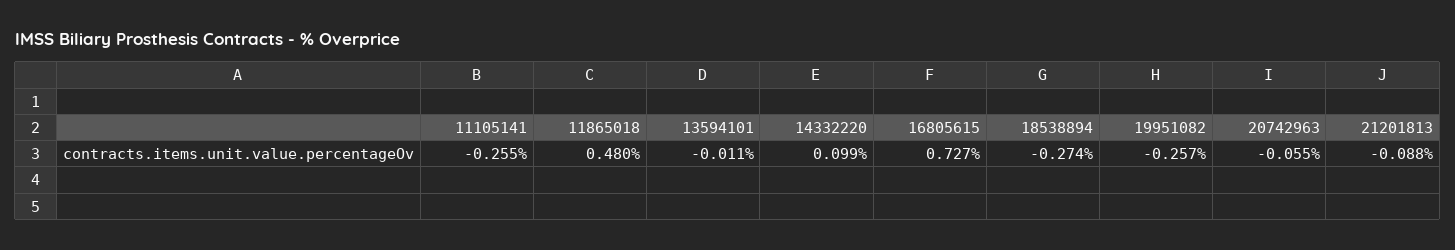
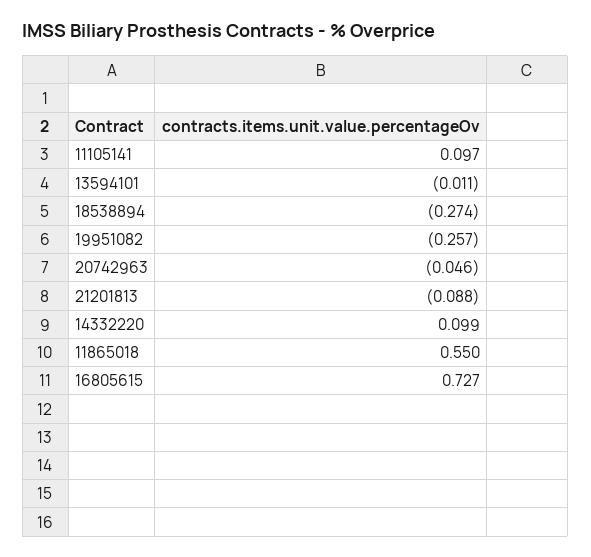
11105141: -0.255 -> 0.097
11865018: 0.48 -> 0.55
20742963: -0.055 -> -0.046

